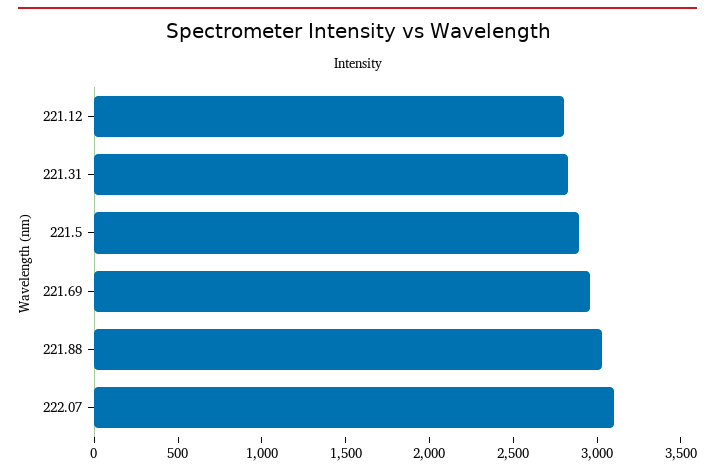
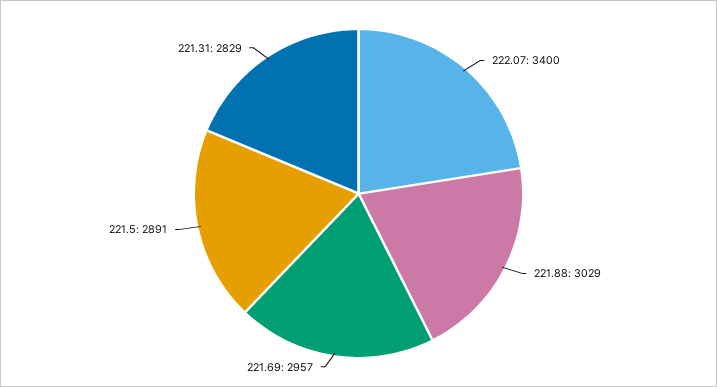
221.12: 2800 -> none
222.07: 3100 -> 3400

